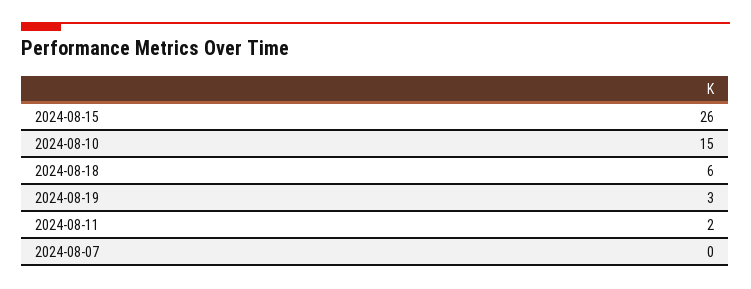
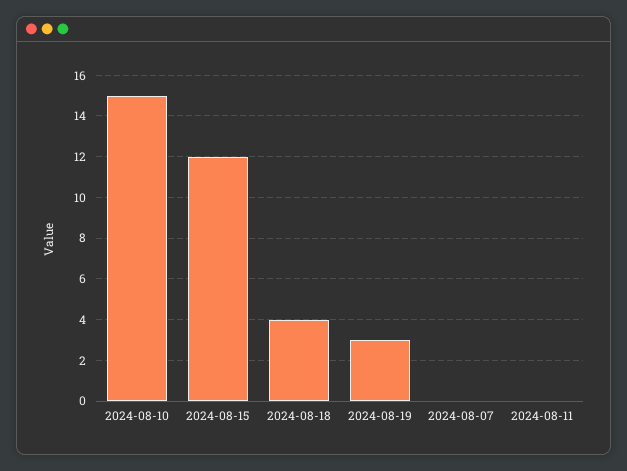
2024-08-15: 26 -> 12
2024-08-18: 6 -> 4
2024-08-11: 2 -> 0

